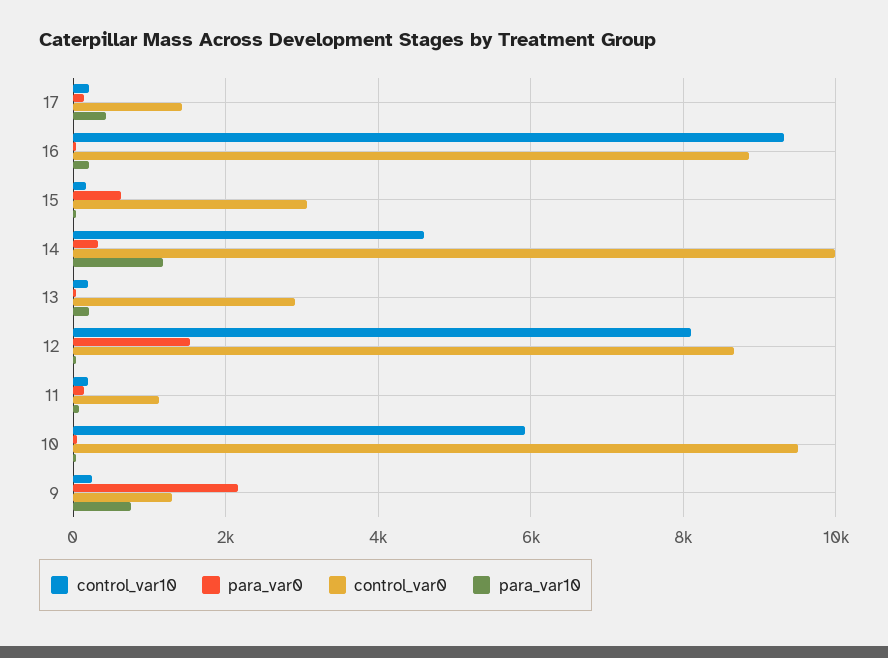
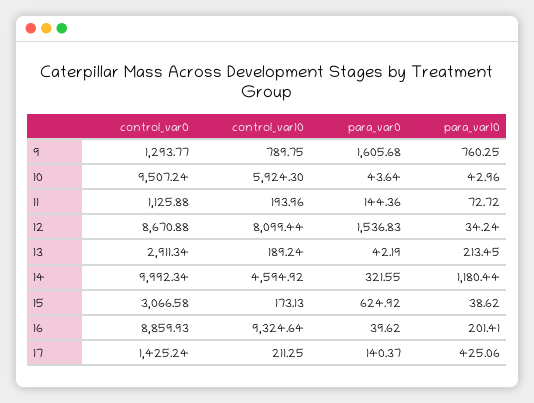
control_var10, 9: 200 -> 789.75
para_var0, 9: 2200 -> 1605.68

